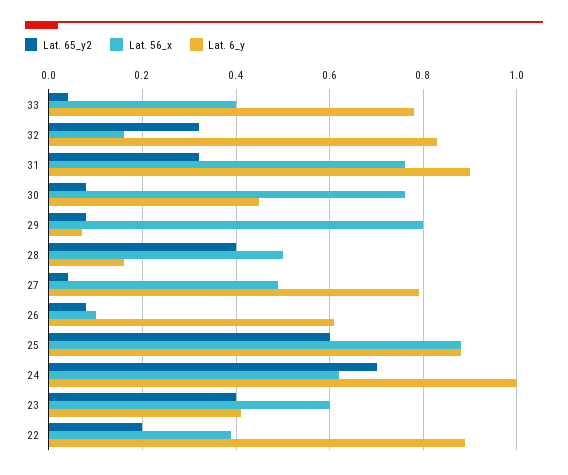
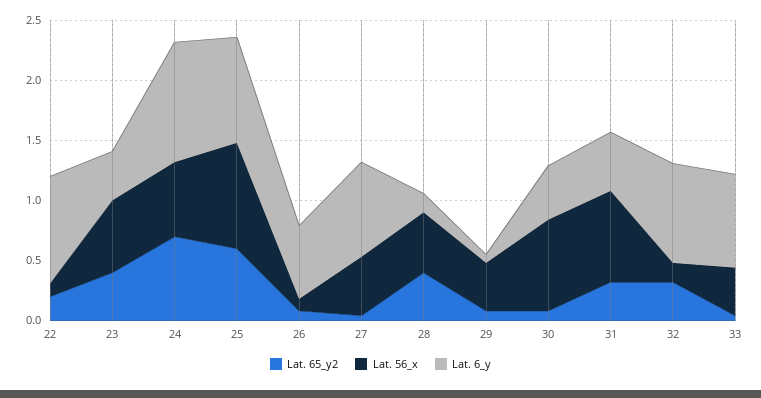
Lat. 6_y, 31: 0.9 -> 0.5
Lat. 56_x, 29: 0.8 -> 0.4
Lat. 56_x, 22: 0.4 -> 0.1

